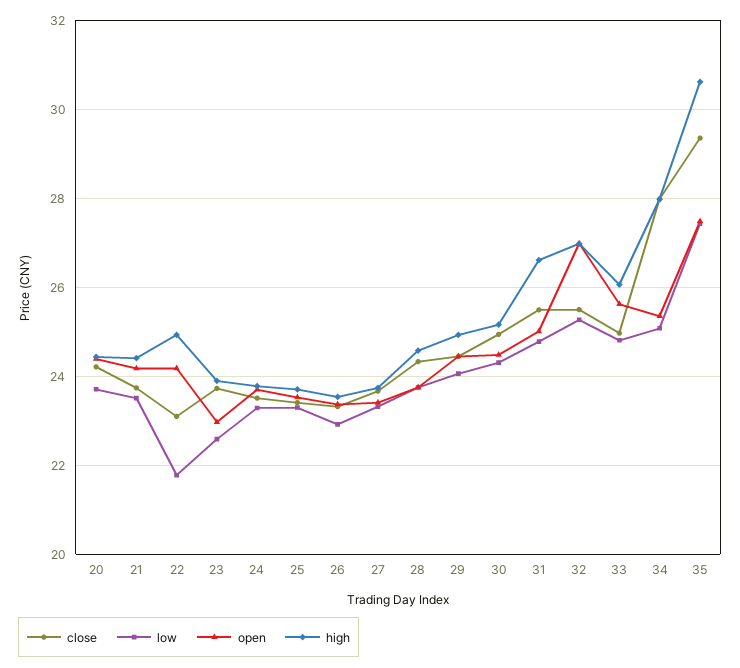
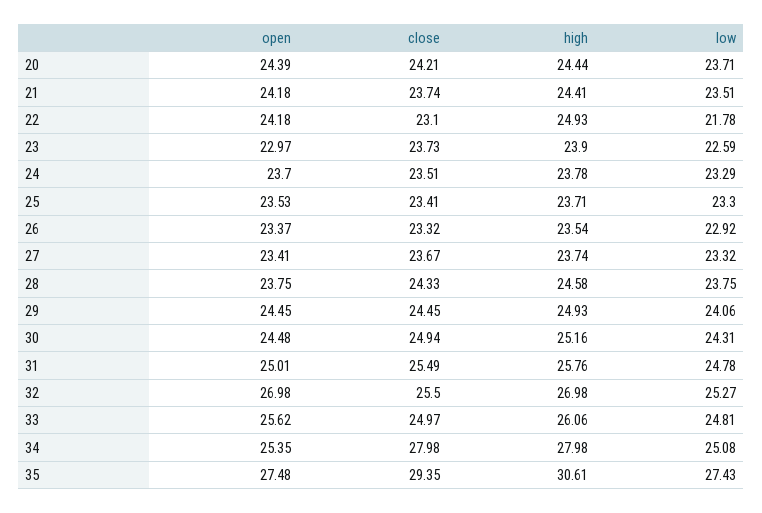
high, 31: 26.6 -> 25.76

